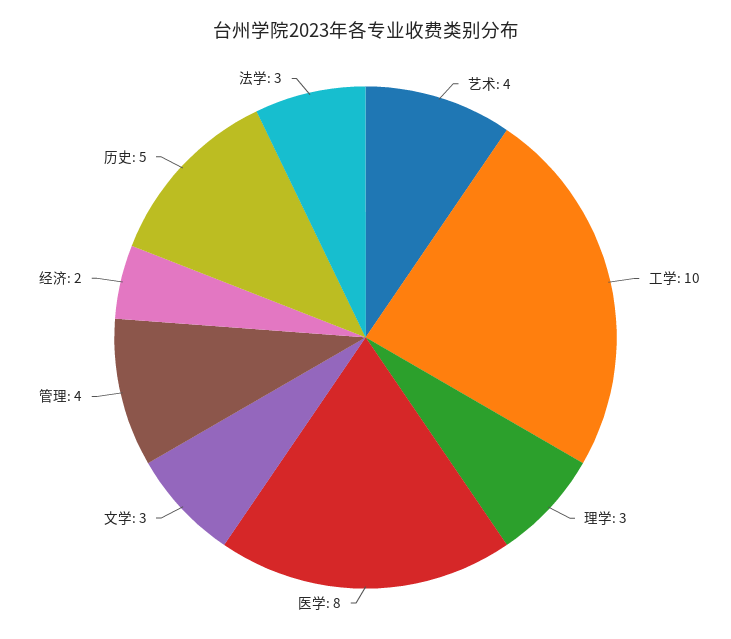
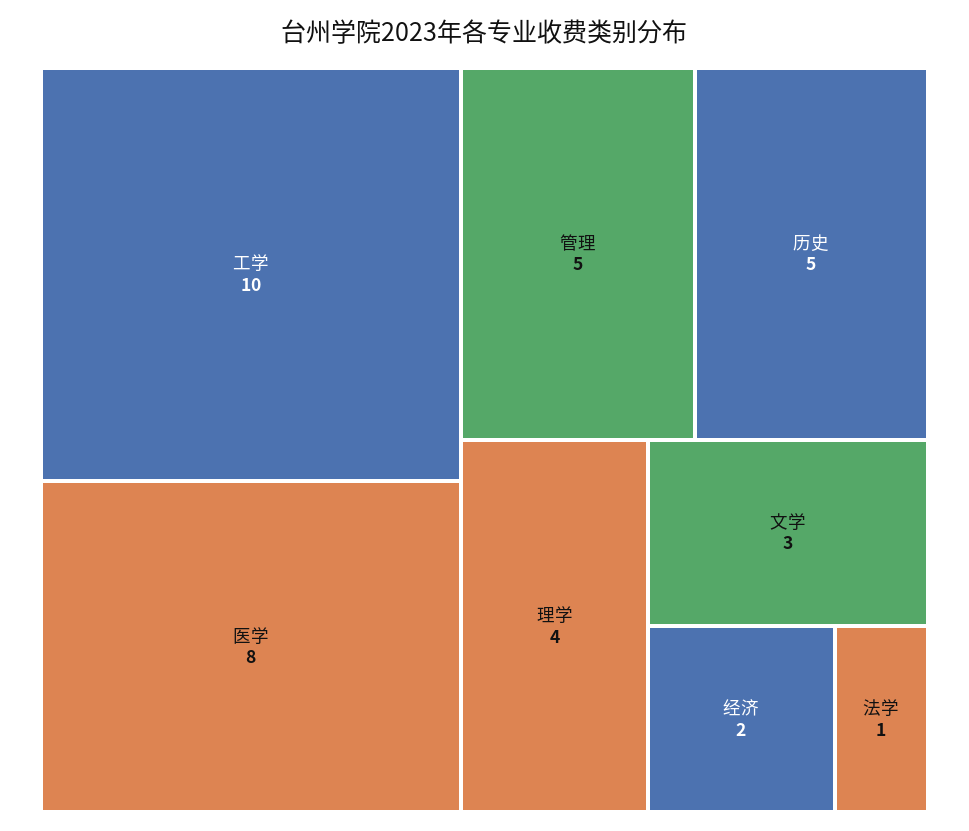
艺术: 4 -> none
理学: 3 -> 4
管理: 4 -> 5
法学: 3 -> 1

